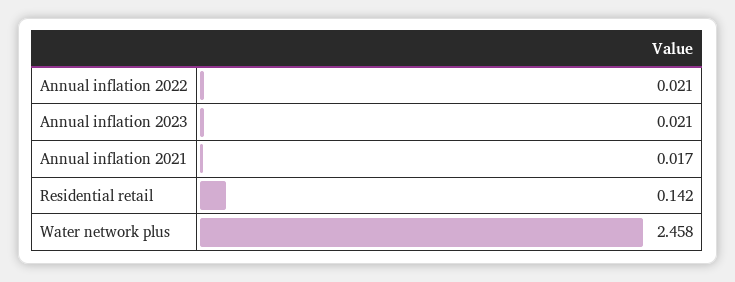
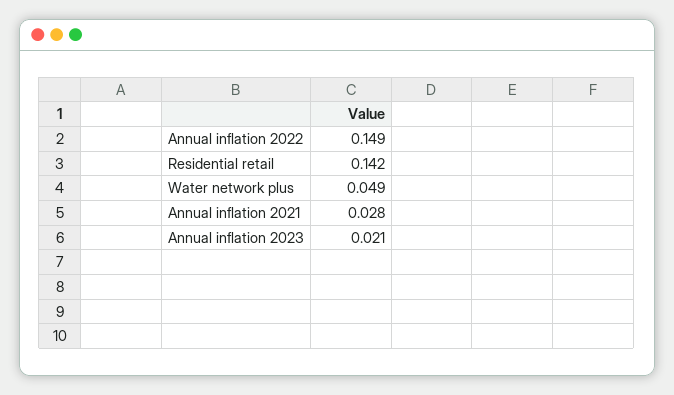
Annual inflation 2022: 0.021 -> 0.149
Annual inflation 2021: 0.017 -> 0.028
Water network plus: 2.458 -> 0.049

